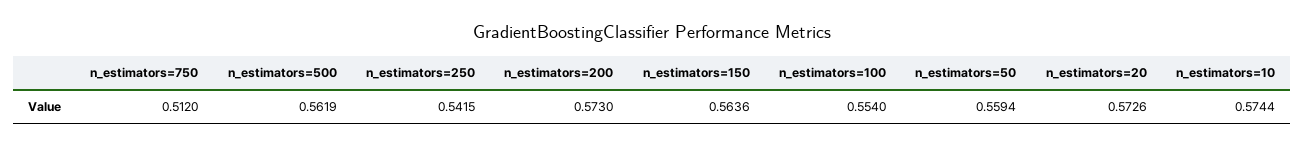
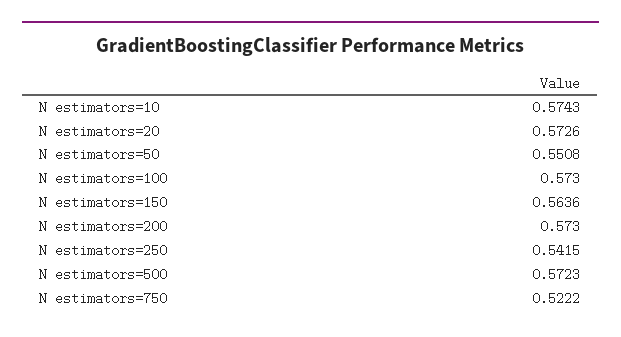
n_estimators=750: 0.512 -> 0.5222
n_estimators=500: 0.5619 -> 0.5723
n_estimators=100: 0.554 -> 0.573
n_estimators=50: 0.5594 -> 0.5508
n_estimators=10: 0.5744 -> 0.5743

